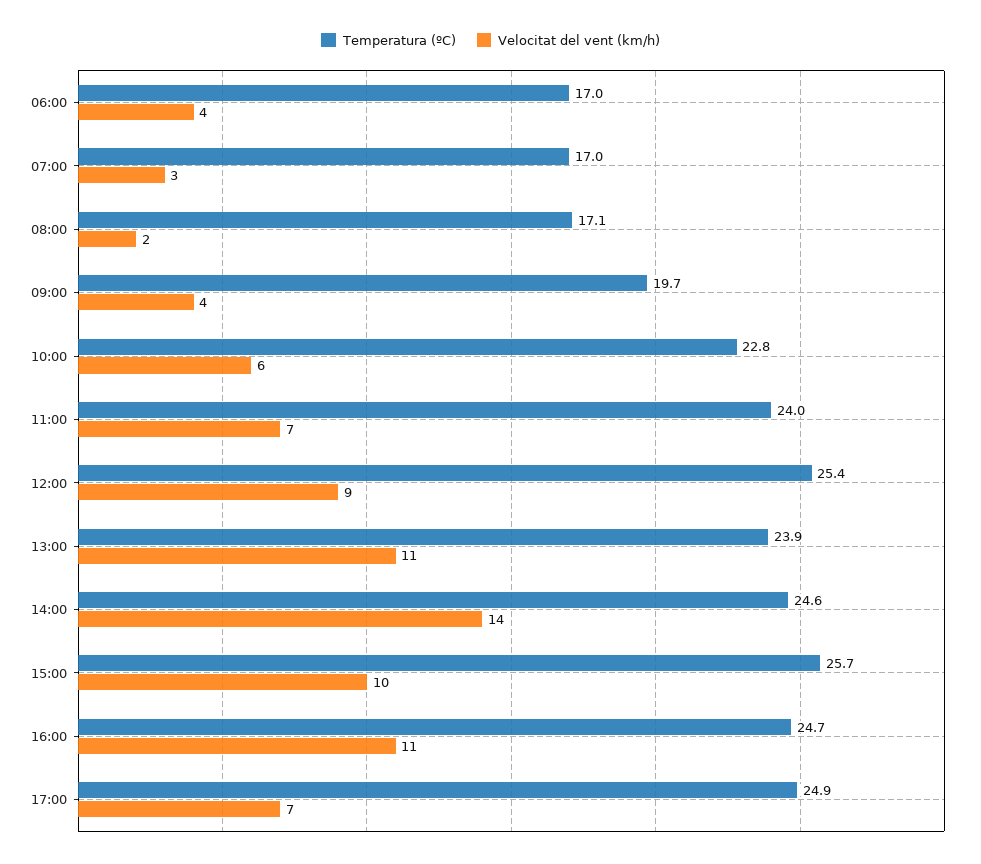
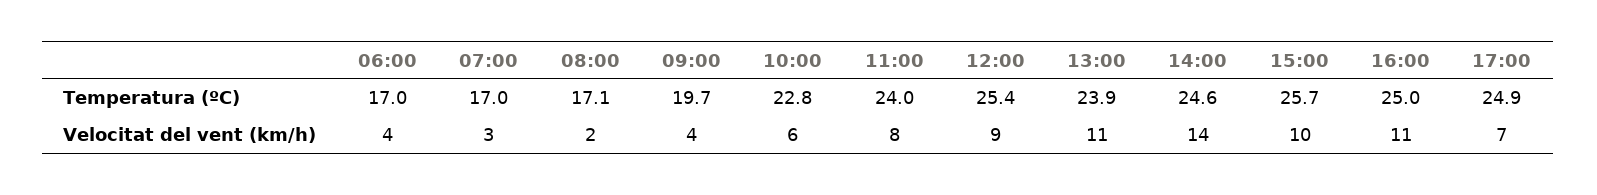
Velocitat del vent (km/h), 11:00: 7 -> 8
Temperatura (ºC), 16:00: 24.7 -> 25

